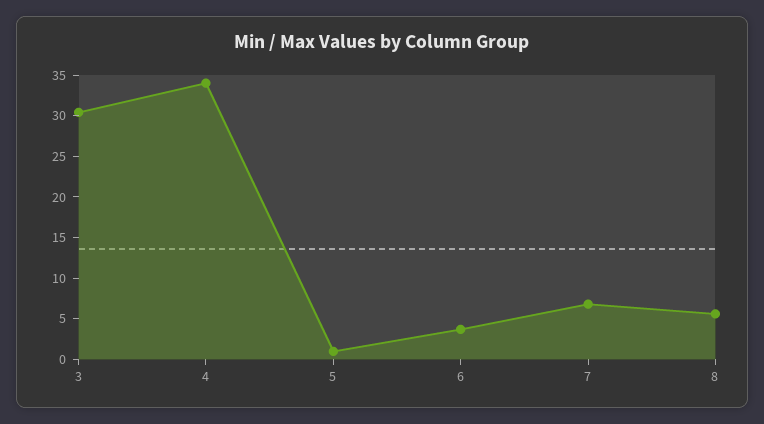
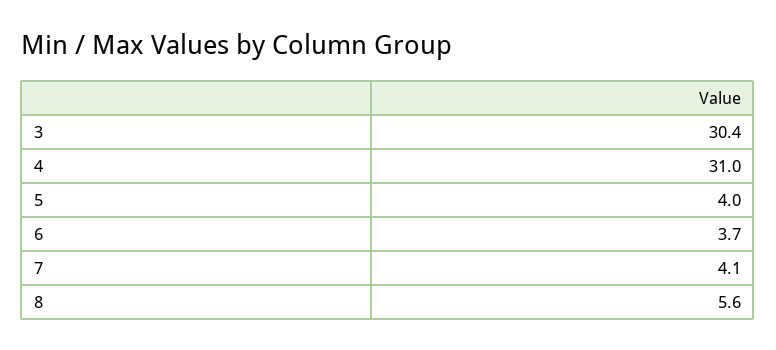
4: 34 -> 31
5: 1 -> 4
7: 7 -> 4.1

